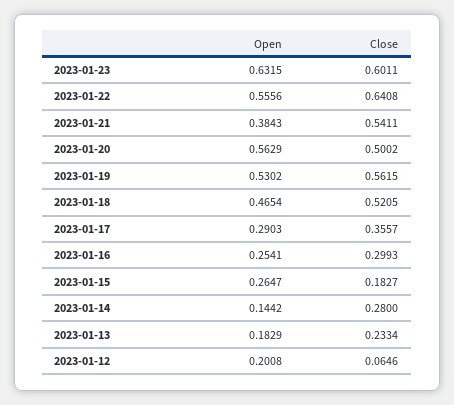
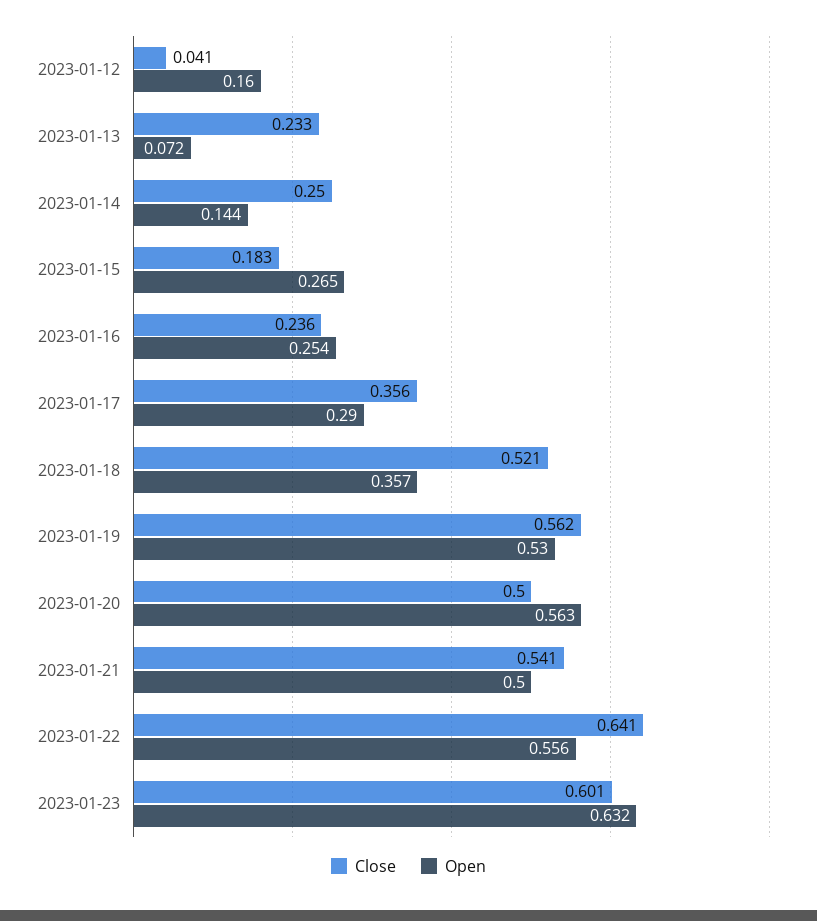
Open, 2023-01-21: 0.3843 -> 0.5
Open, 2023-01-18: 0.4654 -> 0.357
Close, 2023-01-16: 0.2993 -> 0.236
Close, 2023-01-14: 0.28 -> 0.25
Open, 2023-01-13: 0.1829 -> 0.072
Open, 2023-01-12: 0.2008 -> 0.16
Close, 2023-01-12: 0.0646 -> 0.041

